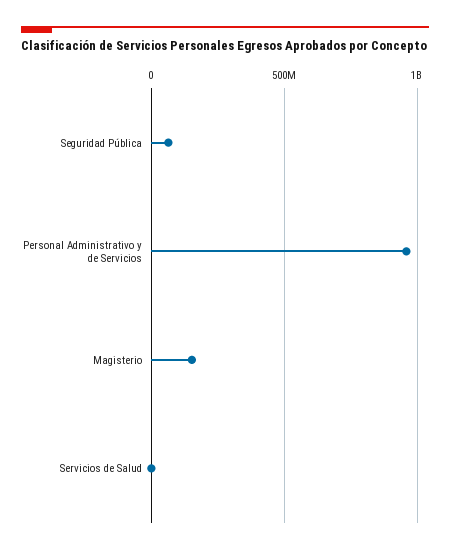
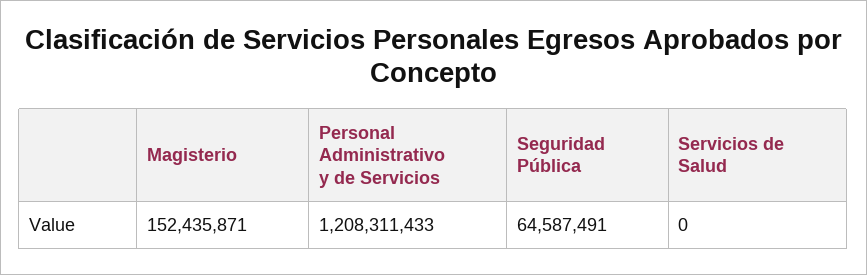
Personal Administrativo y de Servicios: 950000000 -> 1208311433

